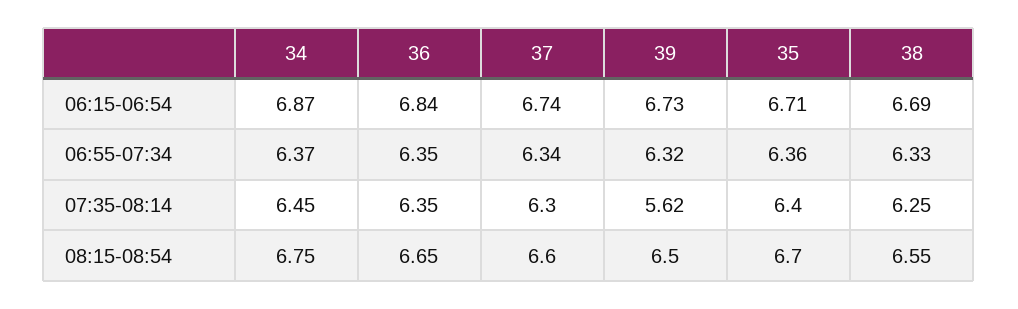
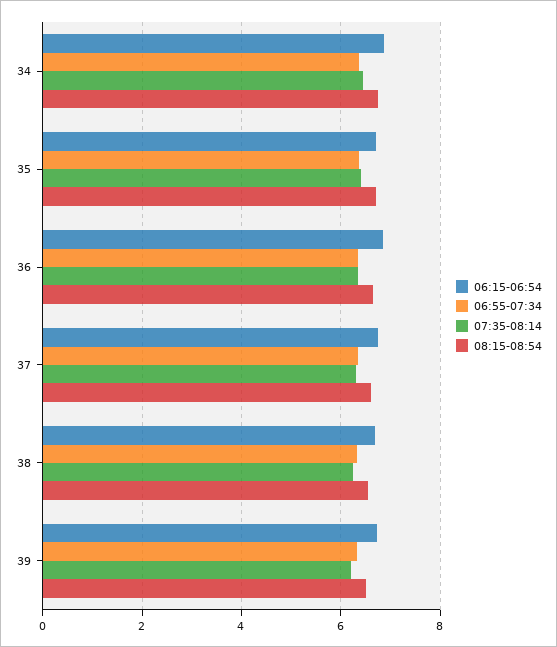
07:35-08:14, 39: 5.62 -> 6.2

